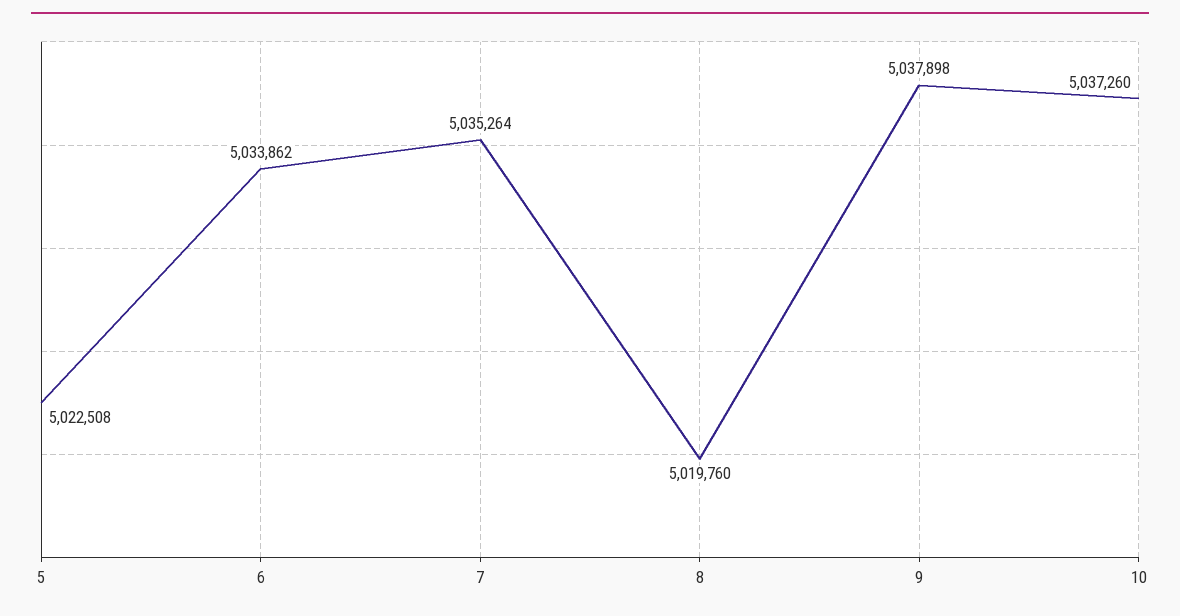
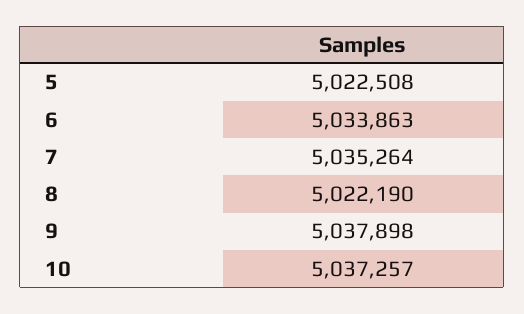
6: 5033862 -> 5033863
8: 5019760 -> 5022190
10: 5037260 -> 5037257

